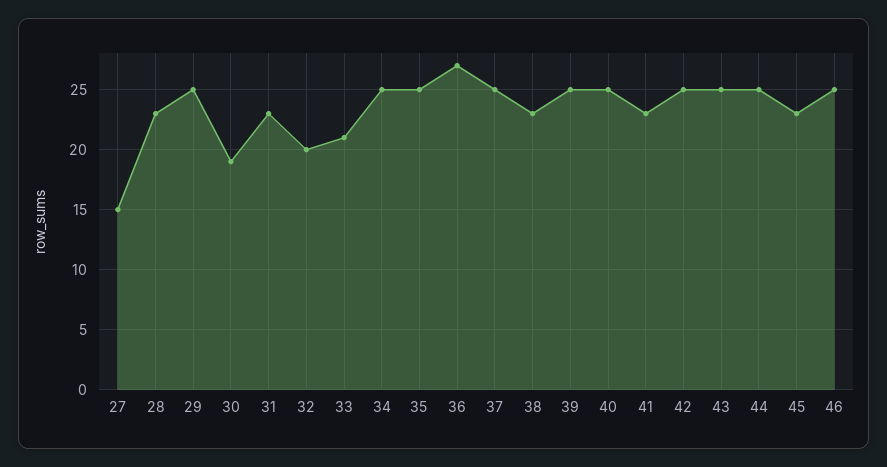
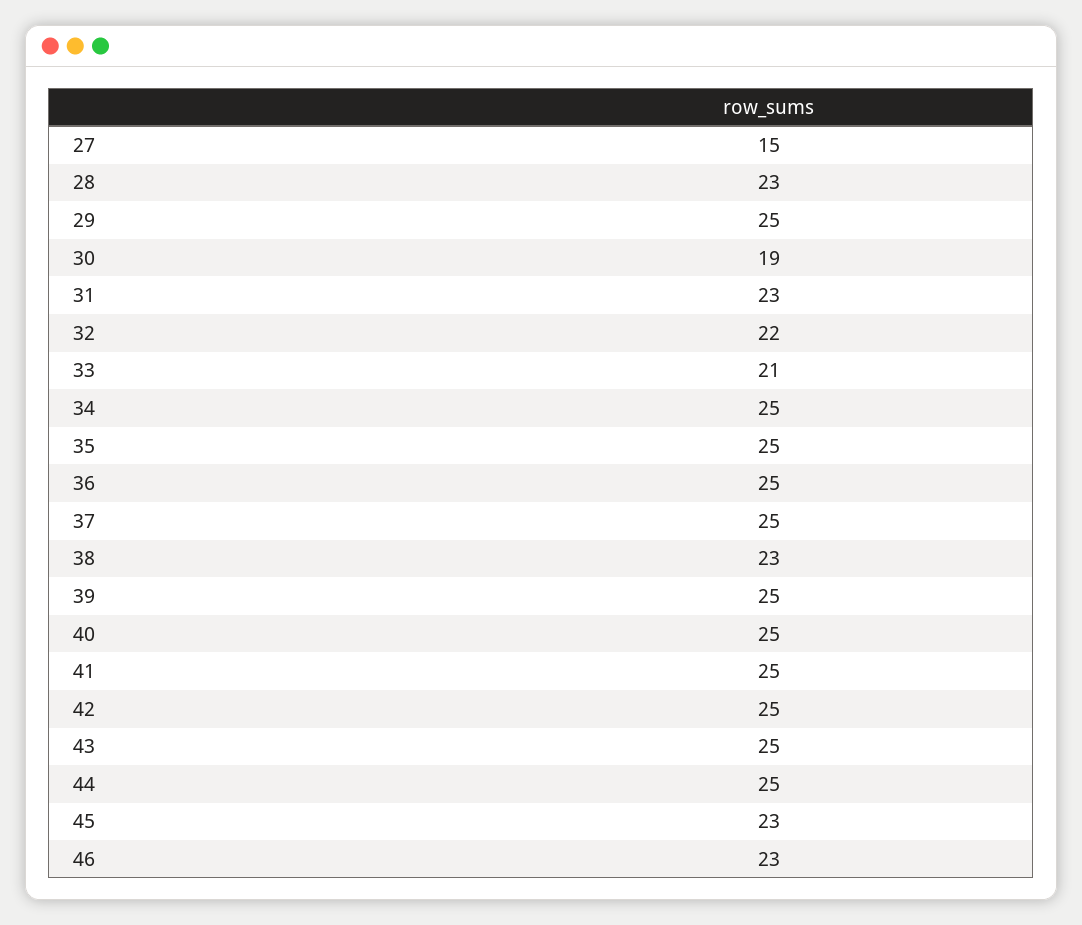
32: 20 -> 22
36: 27 -> 25
41: 23 -> 25
46: 25 -> 23

